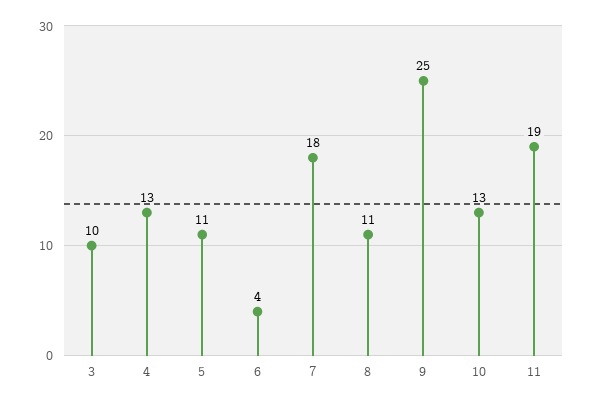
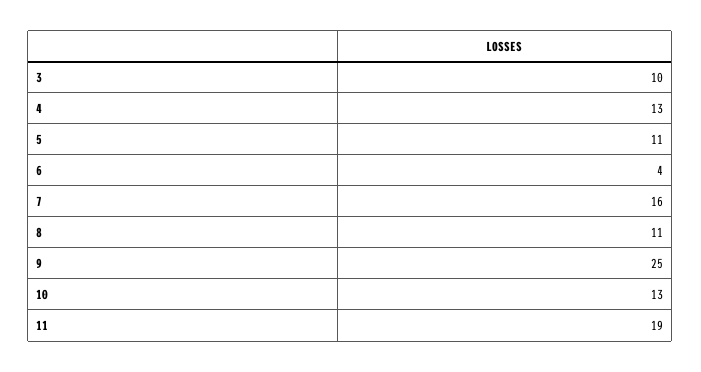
7: 18 -> 16

